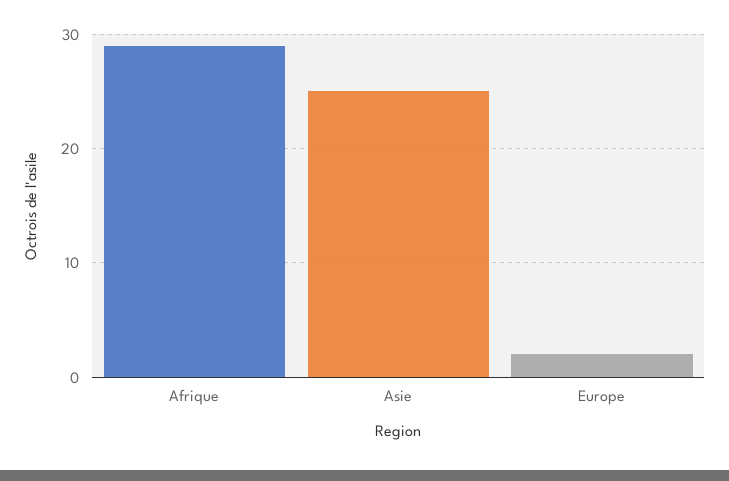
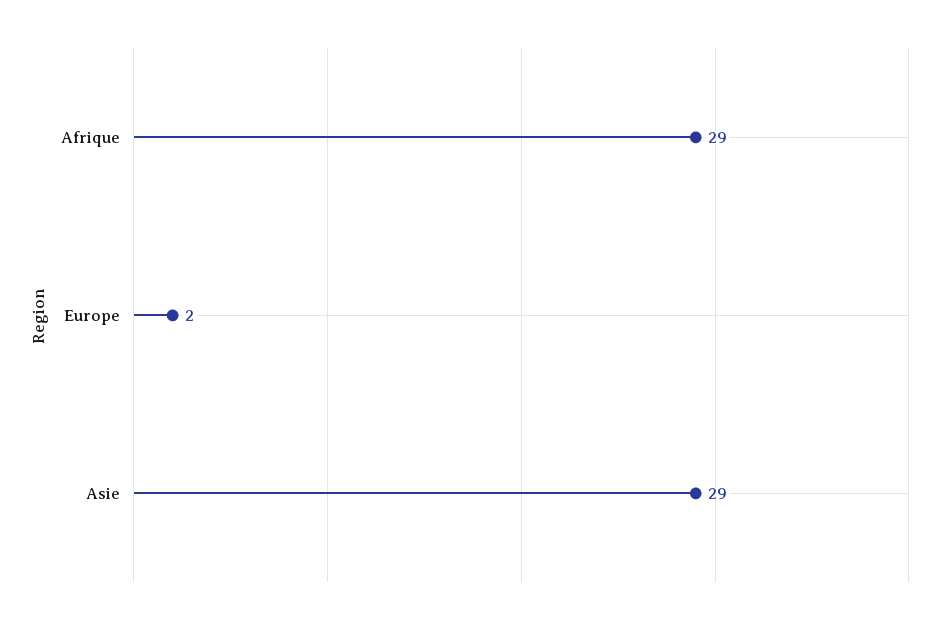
Asie: 25 -> 29

